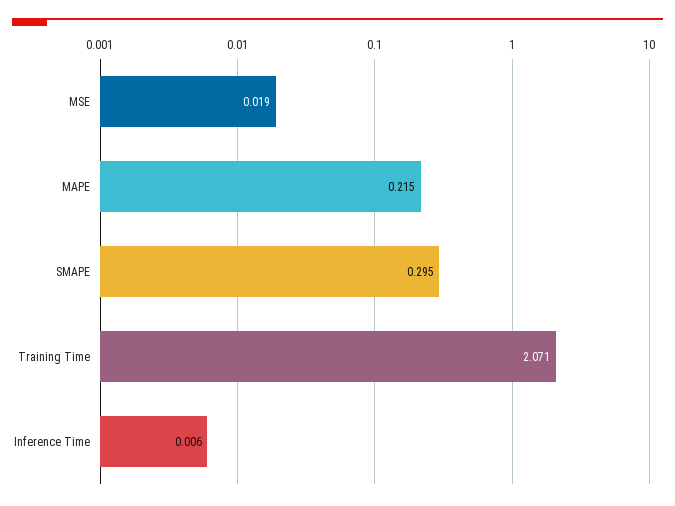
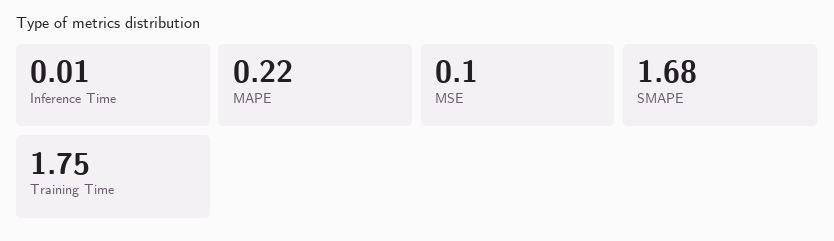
MSE: 0.019 -> 0.1
SMAPE: 0.295 -> 1.68
Training Time: 2.071 -> 1.75

